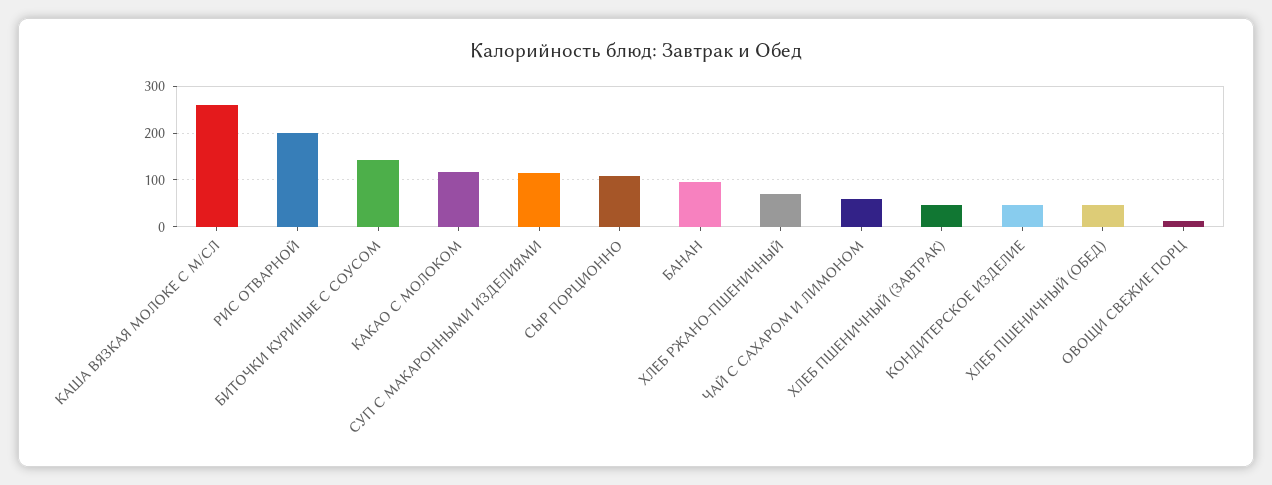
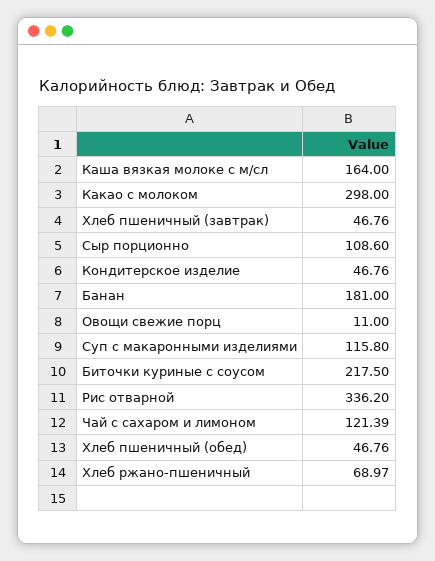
КАША ВЯЗКАЯ МОЛОКЕ С М/СЛ: 260 -> 164
РИС ОТВАРНОЙ: 200 -> 336.2
БИТОЧКИ КУРИНЫЕ С СОУСОМ: 140 -> 217.5
КАКАО С МОЛОКОМ: 120 -> 298
БАНАН: 100 -> 181
ЧАЙ С САХАРОМ И ЛИМОНОМ: 60 -> 121.39

